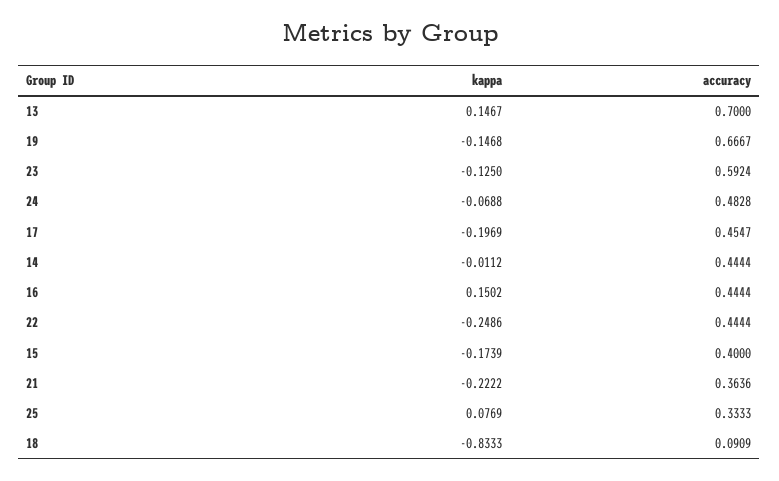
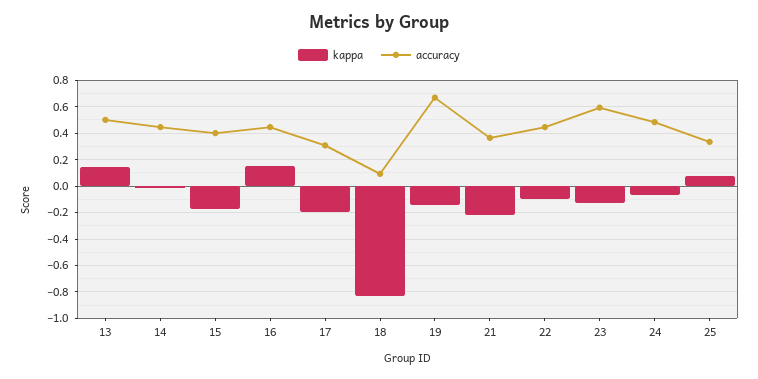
accuracy, 13: 0.7 -> 0.5
accuracy, 17: 0.4547 -> 0.3
kappa, 22: -0.2486 -> -0.1

